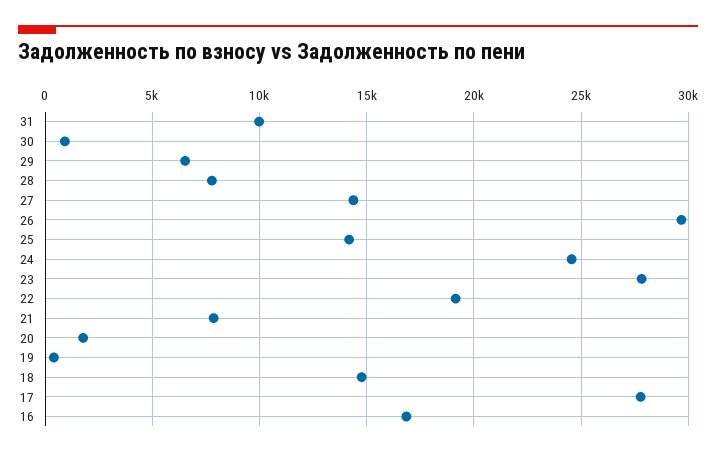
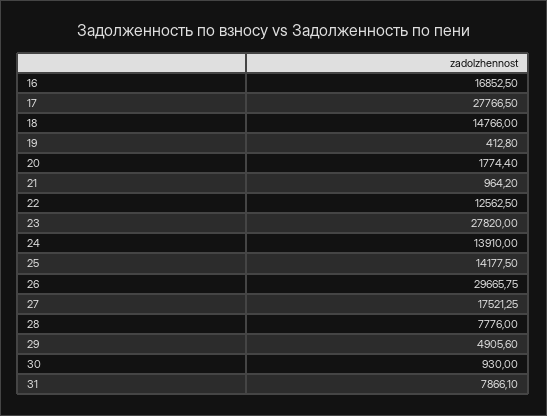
31: 10000 -> 7866.1
29: 6500 -> 4905.6
27: 14500 -> 17521.25
24: 24500 -> 13910
22: 19000 -> 12562.5
21: 8000 -> 964.2

